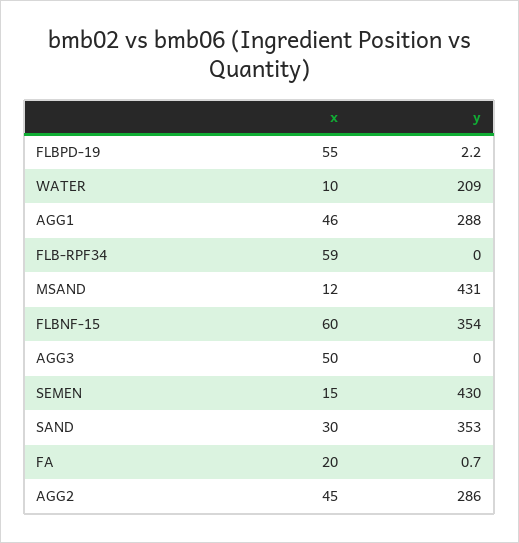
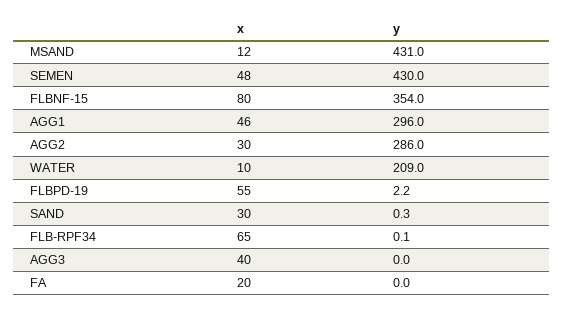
y, AGG1: 288 -> 296
x, FLB-RPF34: 59 -> 65
y, FLB-RPF34: 0 -> 0.1
x, FLBNF-15: 60 -> 80
x, AGG3: 50 -> 40
x, SEMEN: 15 -> 48
y, SAND: 353 -> 0.3
y, FA: 0.7 -> 0
x, AGG2: 45 -> 30

